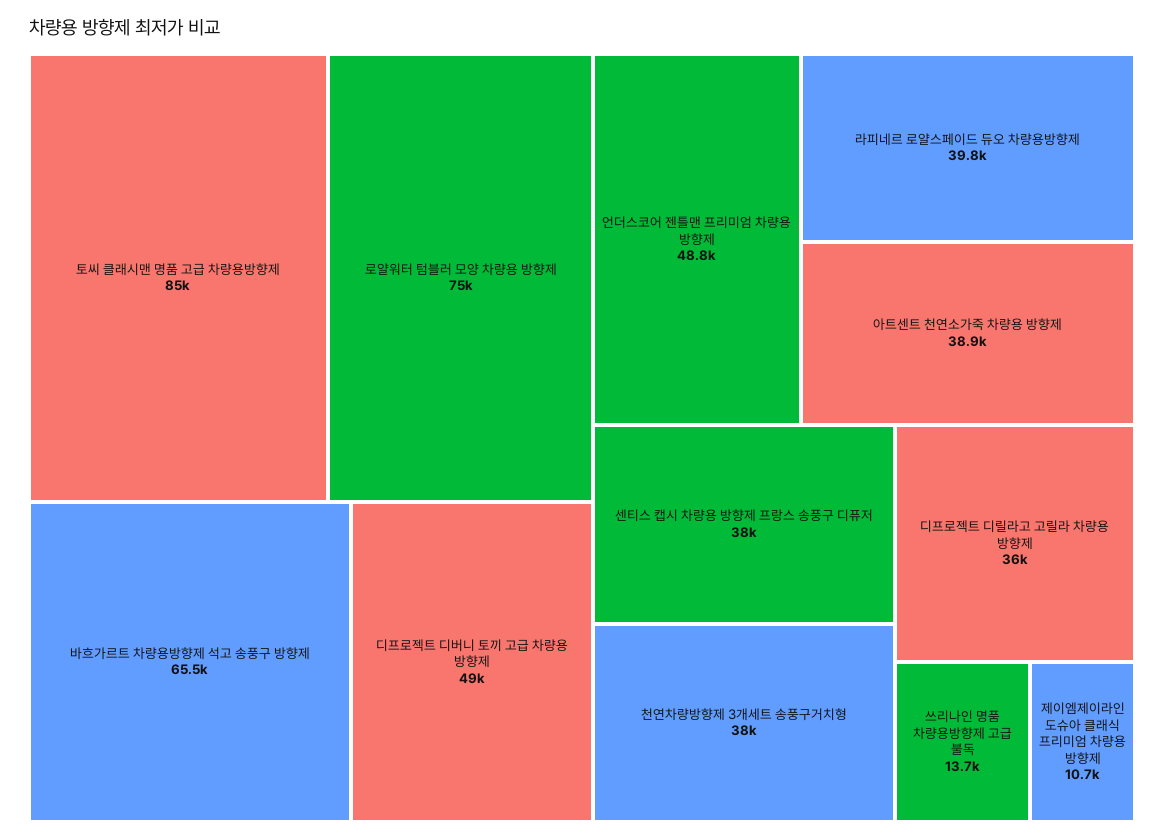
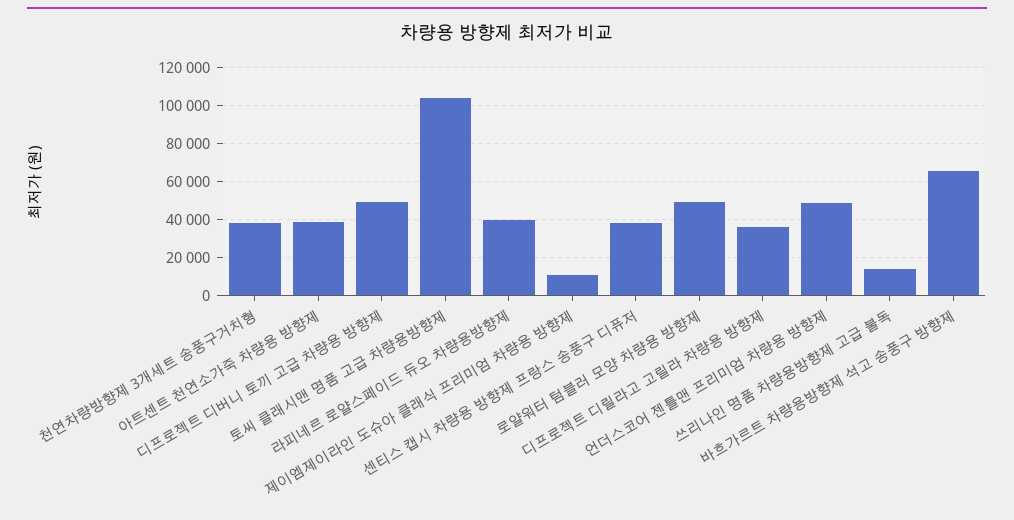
토씨 클래시맨 명품 고급 차량용방향제: 85000 -> 105000
로얄워터 텀블러 모양 차량용 방향제: 75000 -> 50000

